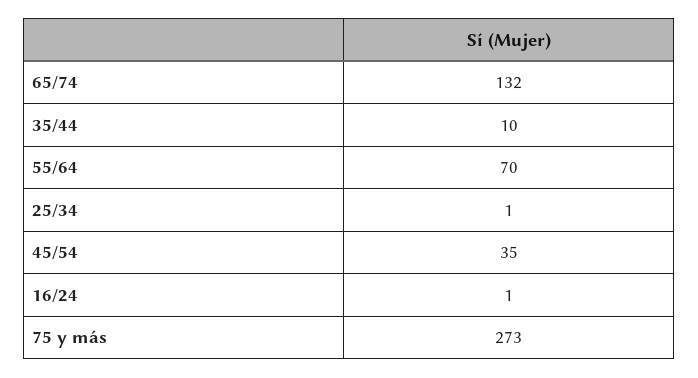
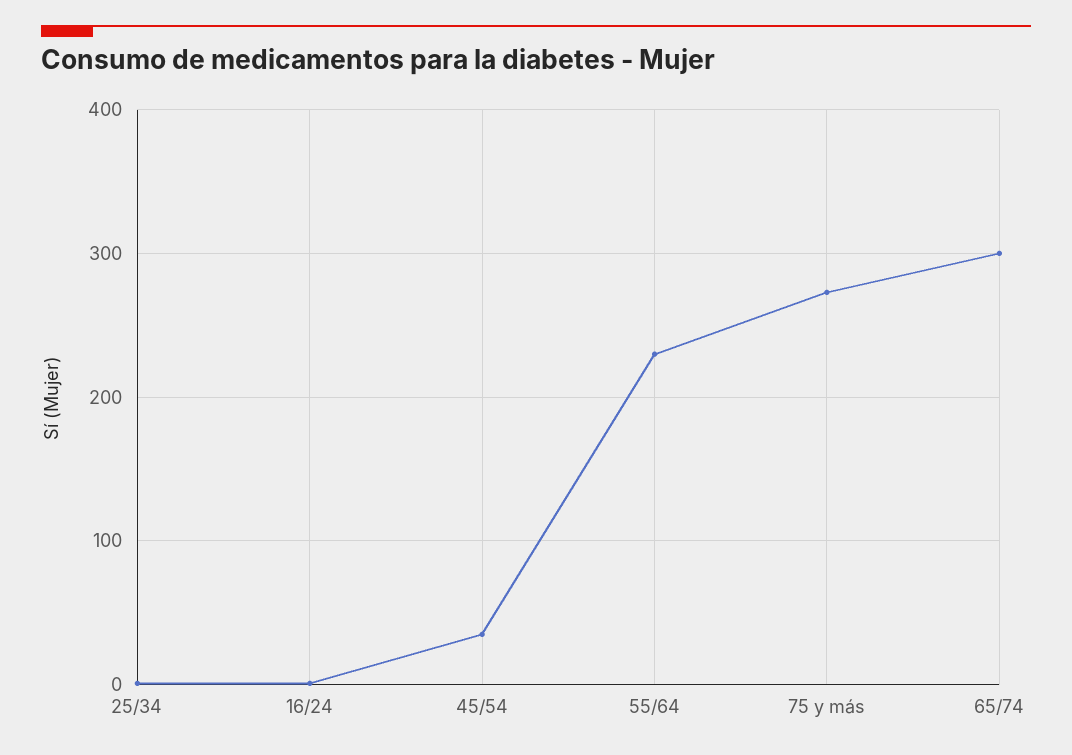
65/74: 132 -> 300
35/44: 10 -> none
55/64: 70 -> 230

